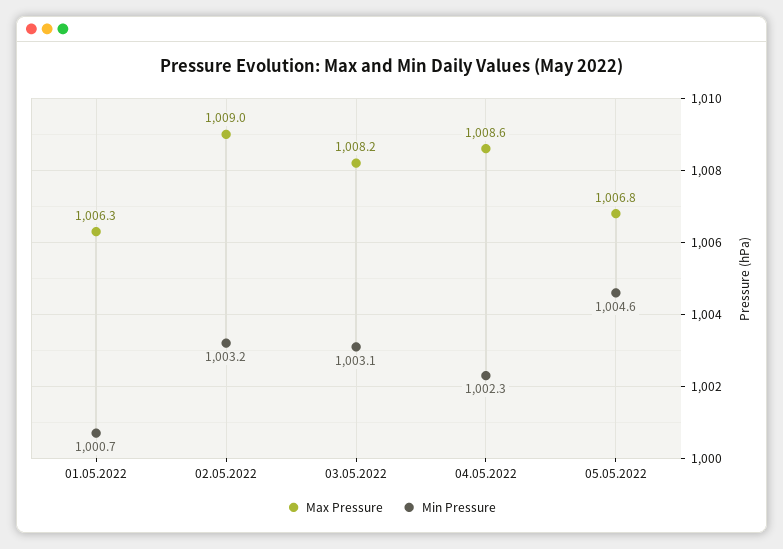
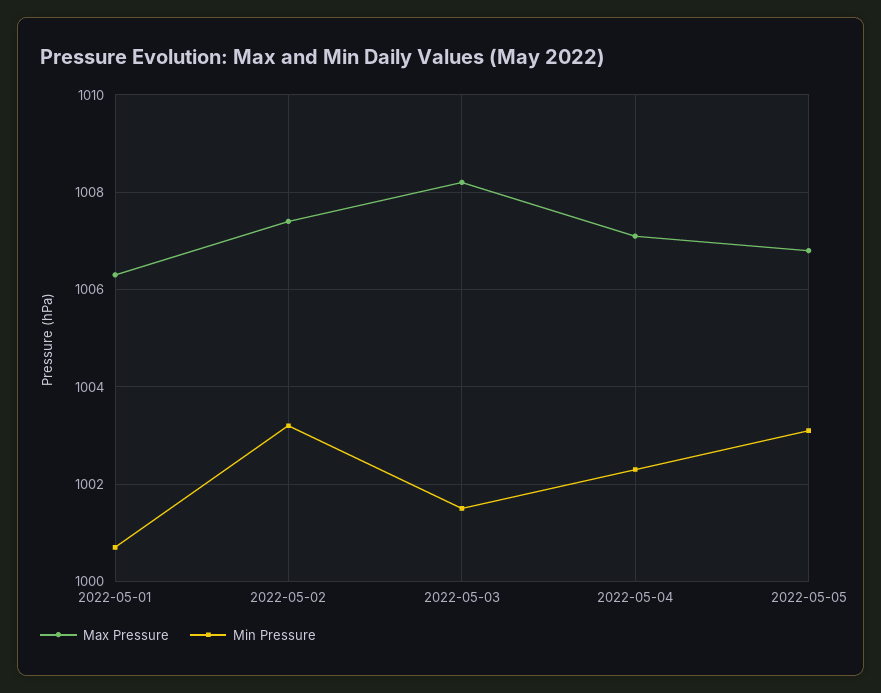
Max Pressure, 02.05.2022: 1009 -> 1007.5
Min Pressure, 03.05.2022: 1003.1 -> 1001.5
Max Pressure, 04.05.2022: 1008.6 -> 1007
Min Pressure, 05.05.2022: 1004.6 -> 1003

